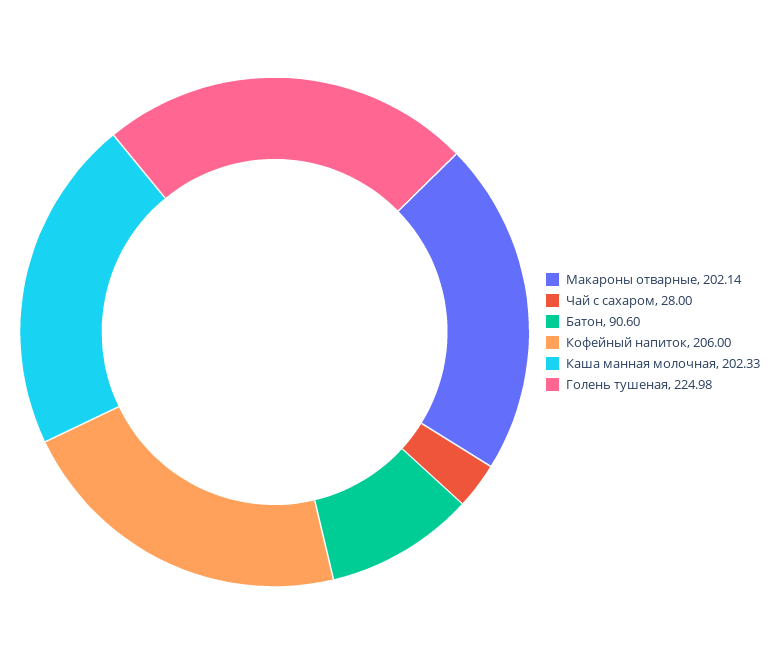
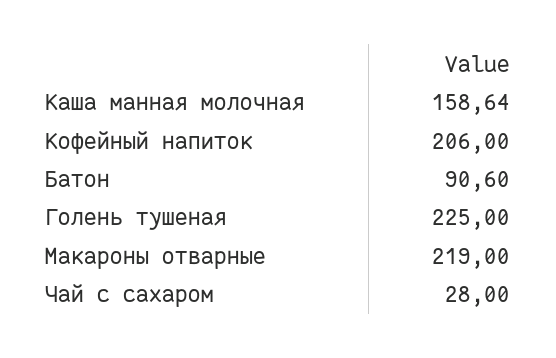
Макароны отварные: 202.14 -> 219
Каша манная молочная: 202.33 -> 158.64
Голень тушеная: 224.98 -> 225

